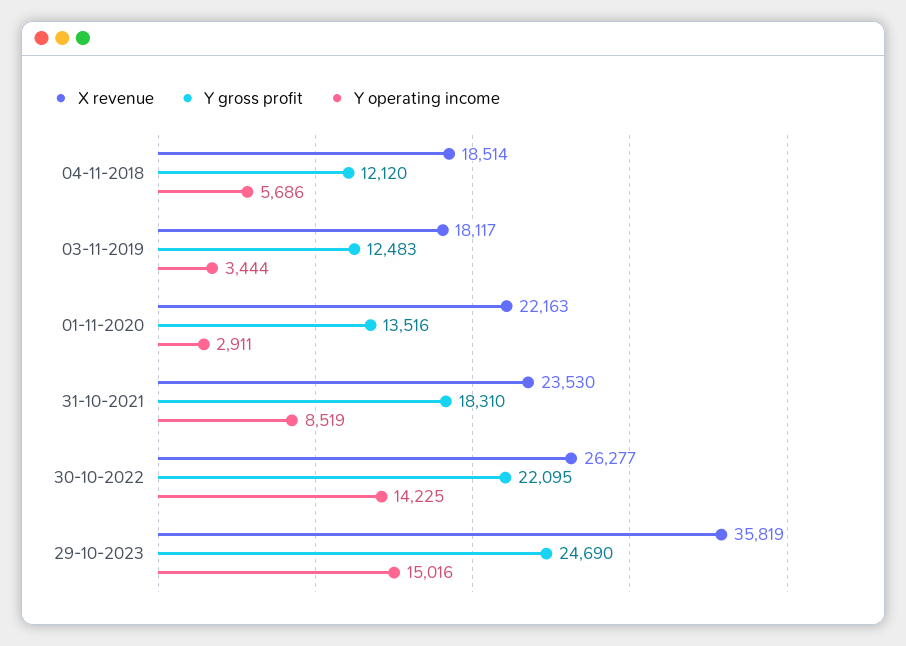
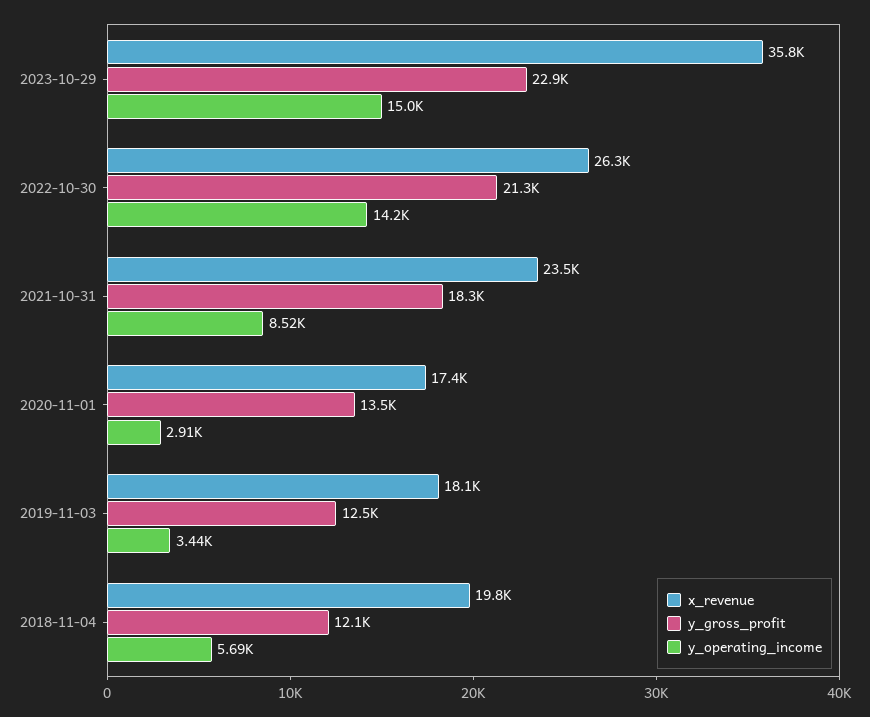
X revenue, 04-11-2018: 18514 -> 19800
X revenue, 01-11-2020: 22163 -> 17400
Y gross profit, 30-10-2022: 22095 -> 21300
Y gross profit, 29-10-2023: 24690 -> 22900

